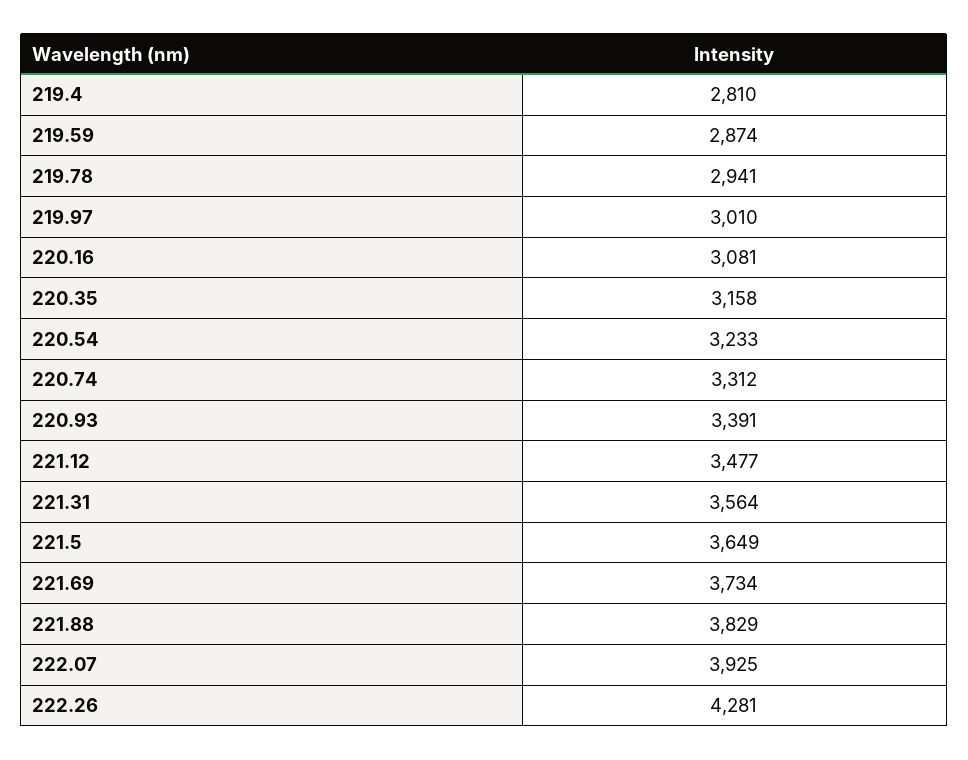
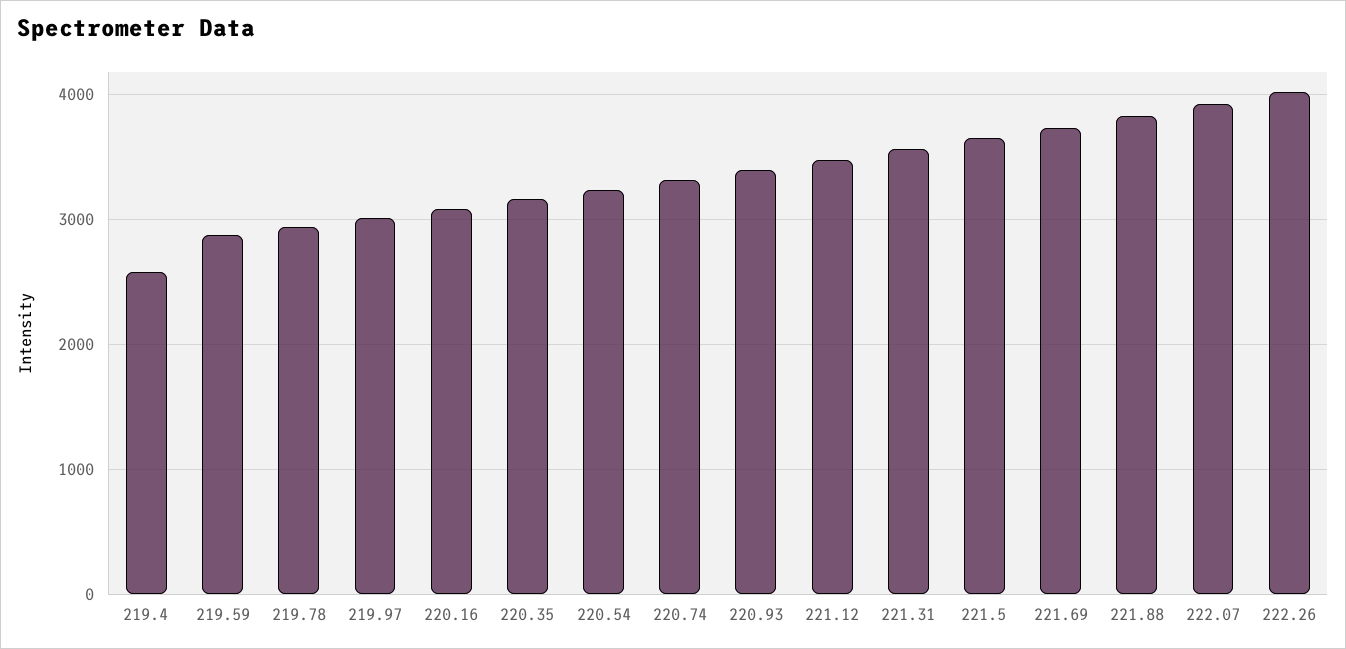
219.4: 2810 -> 2600
222.26: 4281 -> 4000

